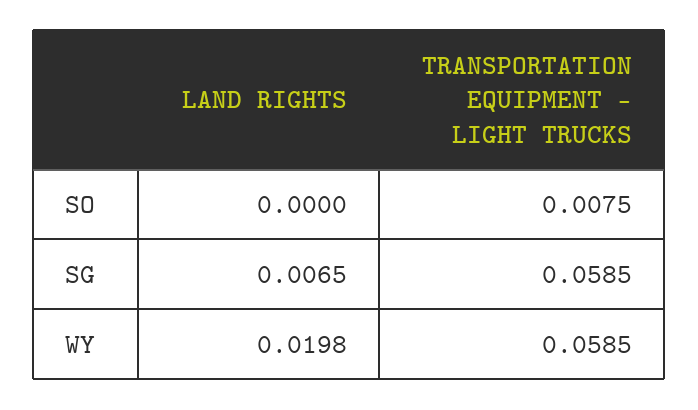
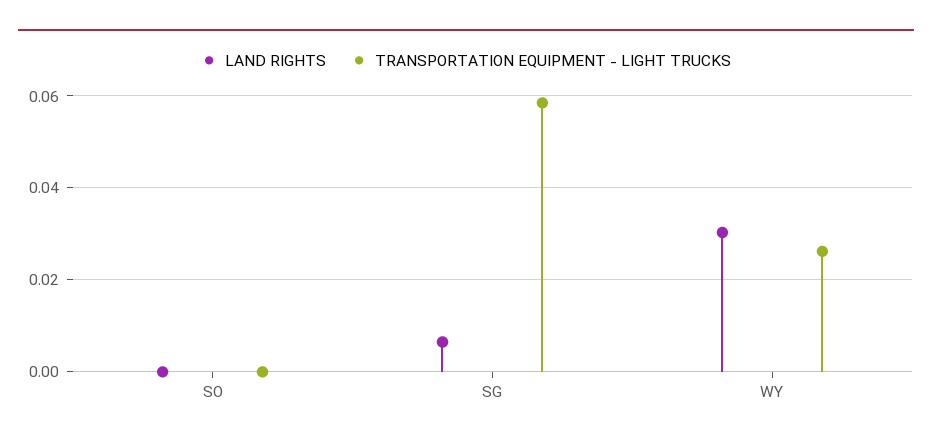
TRANSPORTATION EQUIPMENT - LIGHT TRUCKS, SO: 0.0075 -> 0
LAND RIGHTS, WY: 0.0198 -> 0.03
TRANSPORTATION EQUIPMENT - LIGHT TRUCKS, WY: 0.0585 -> 0.026

